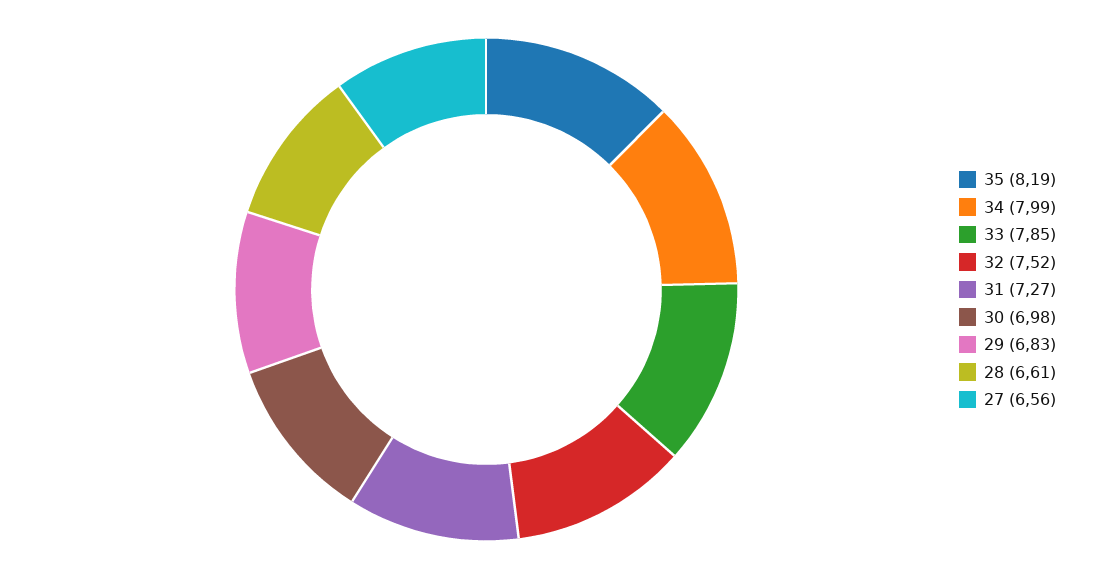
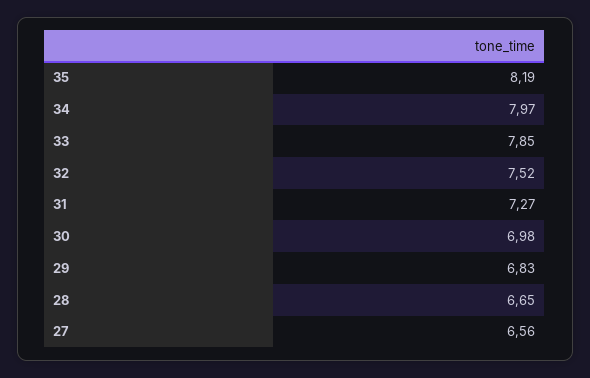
34: 7.99 -> 7.97
28: 6.61 -> 6.65

